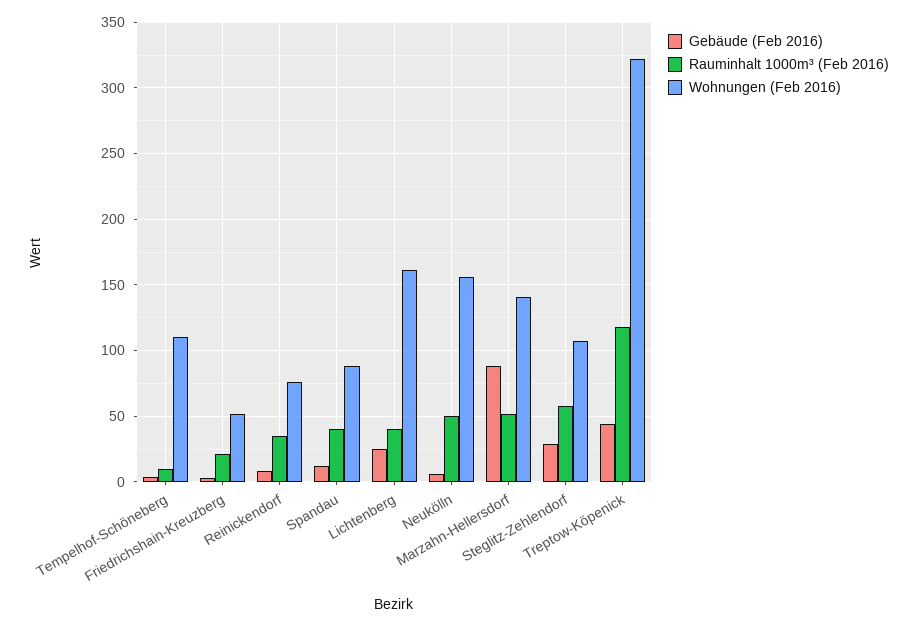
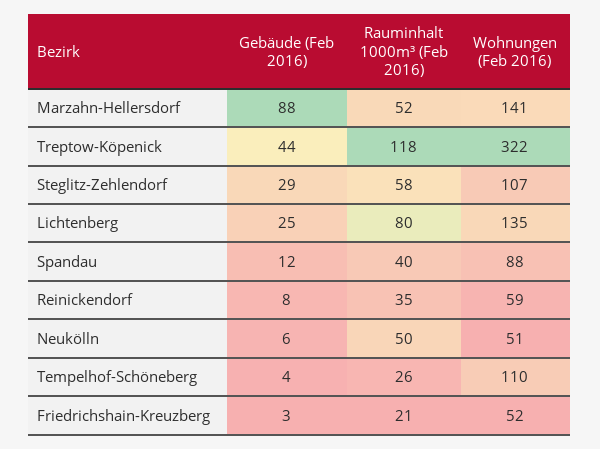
Rauminhalt 1000m³ (Feb 2016), Tempelhof-Schöneberg: 10 -> 26
Wohnungen (Feb 2016), Reinickendorf: 75 -> 59
Rauminhalt 1000m³ (Feb 2016), Lichtenberg: 40 -> 80
Wohnungen (Feb 2016), Lichtenberg: 160 -> 135
Wohnungen (Feb 2016), Neukölln: 155 -> 51

